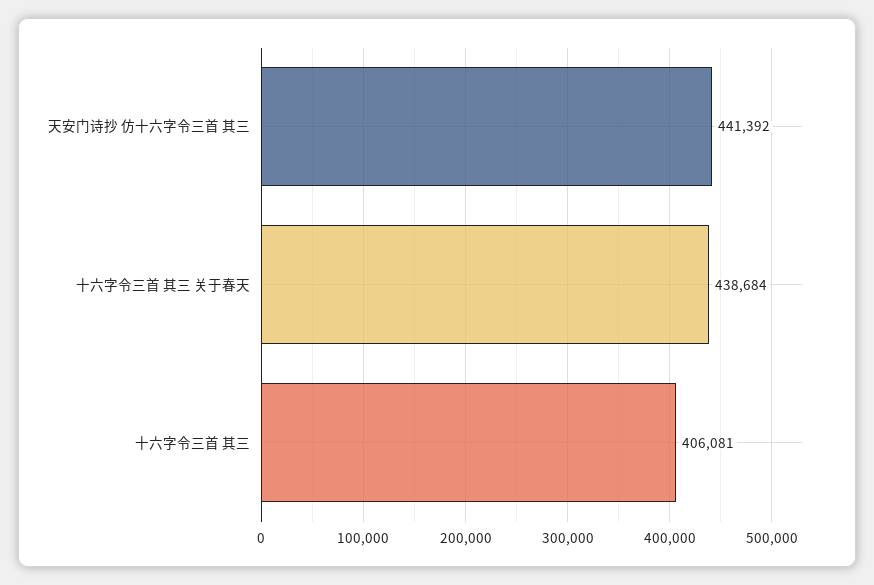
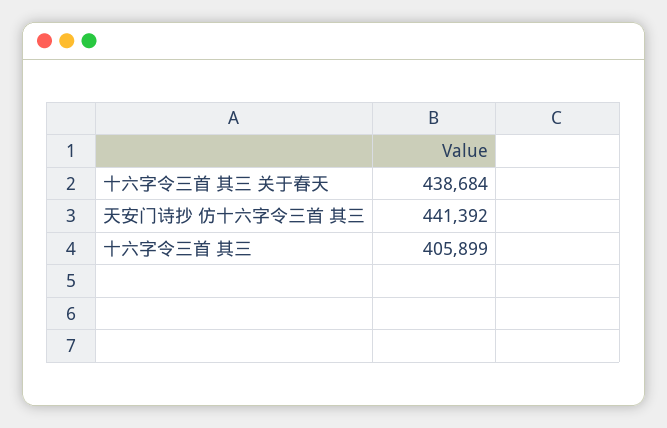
十六字令三首 其三: 406081 -> 405899

